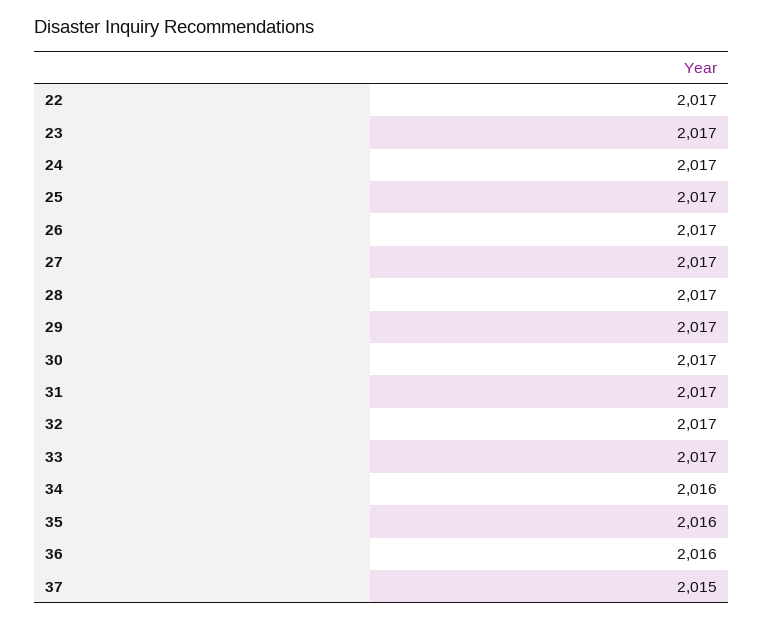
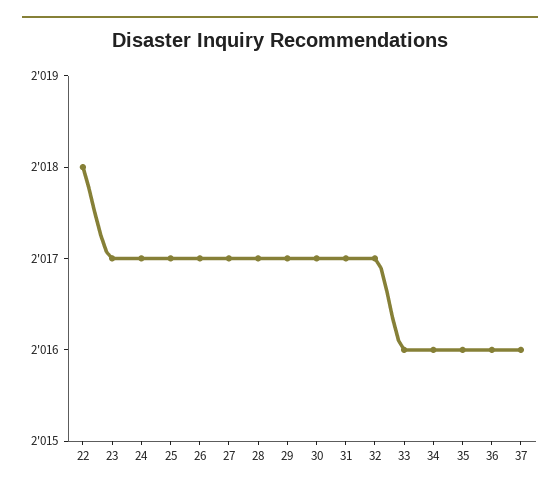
22: 2017 -> 2018
33: 2017 -> 2016
37: 2015 -> 2016

